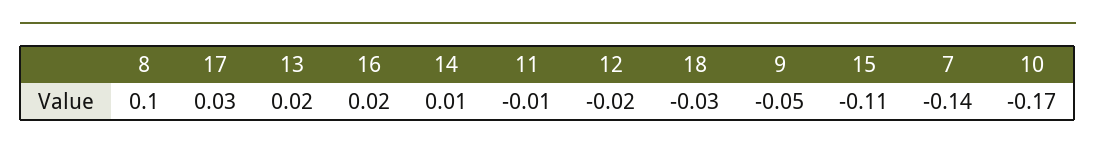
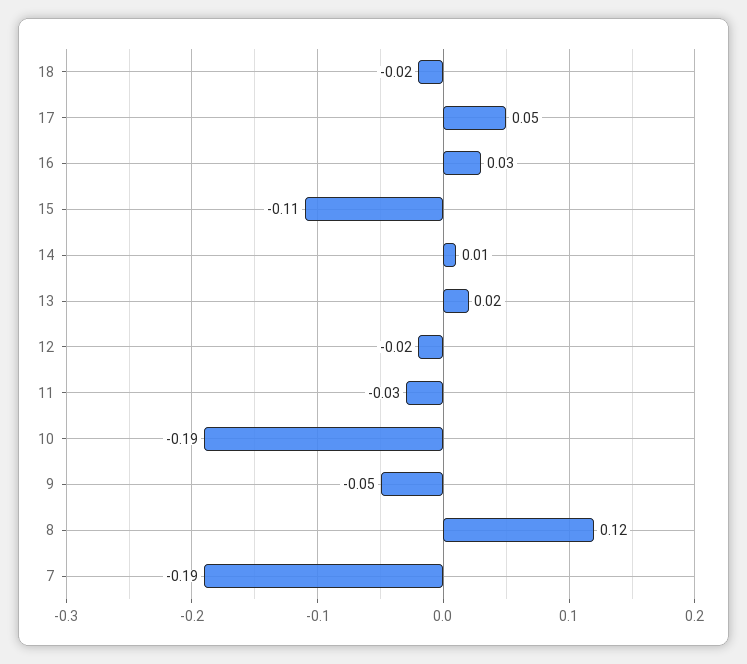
8: 0.1 -> 0.12
17: 0.03 -> 0.05
16: 0.02 -> 0.03
11: -0.01 -> -0.03
18: -0.03 -> -0.02
7: -0.14 -> -0.19
10: -0.17 -> -0.19

